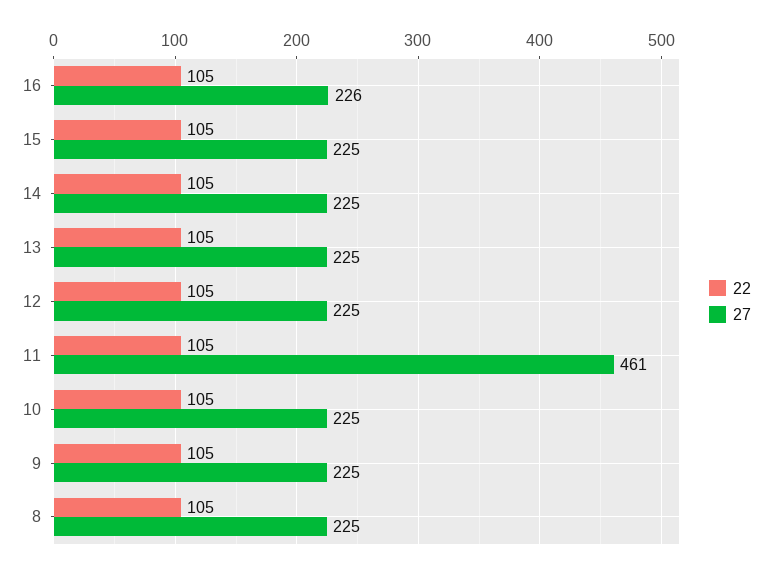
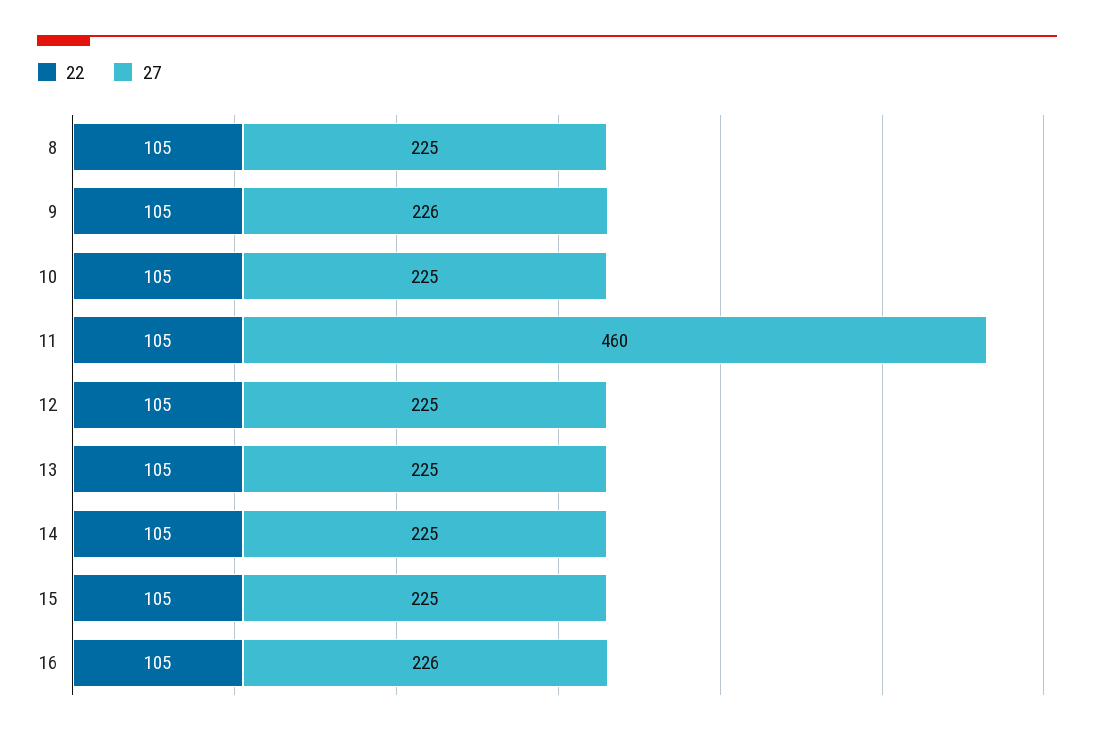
27, 11: 461 -> 460
27, 9: 225 -> 226

